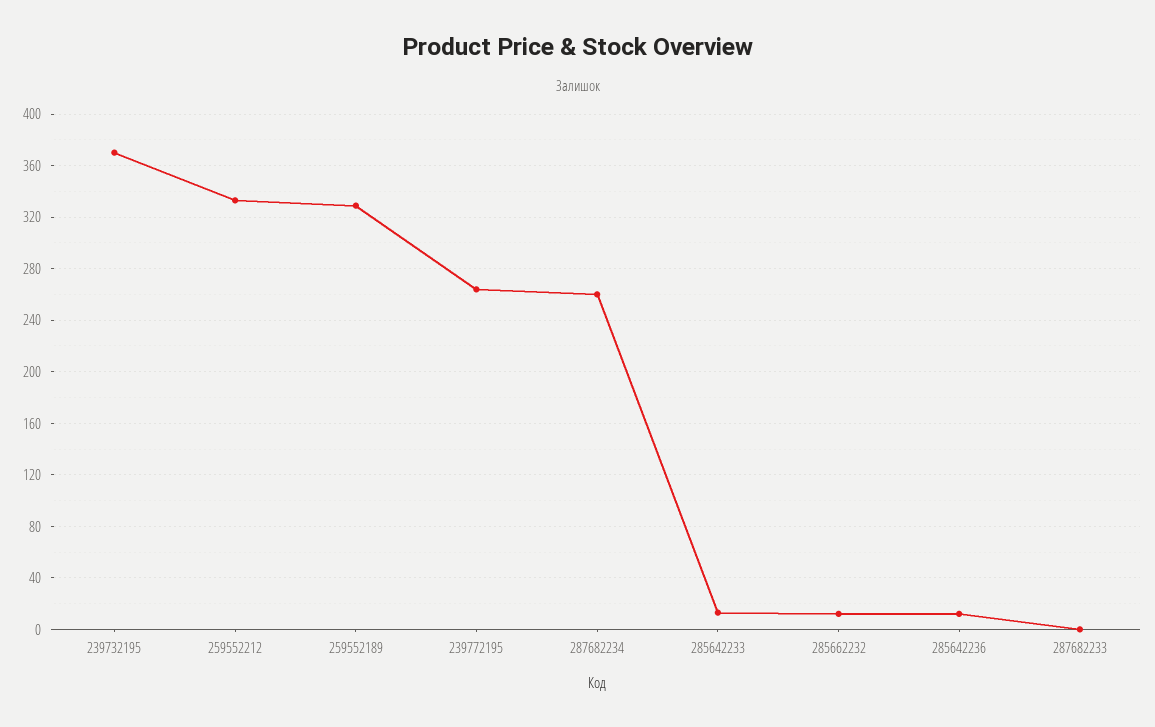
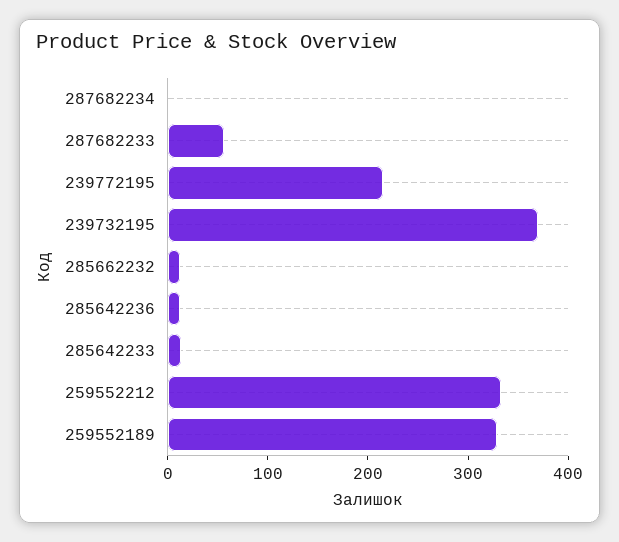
239772195: 265 -> 220
287682234: 260 -> 0
287682233: 0 -> 60

